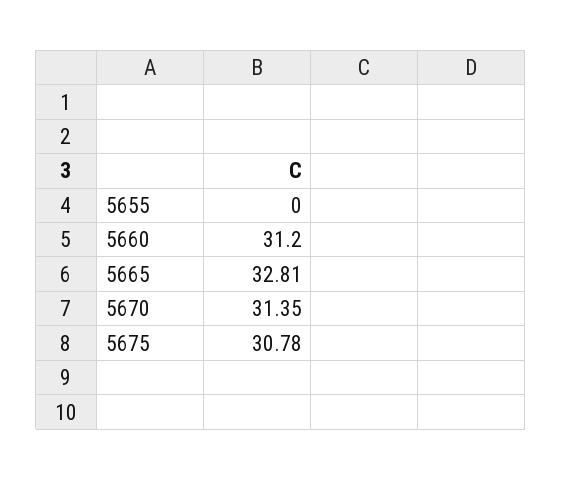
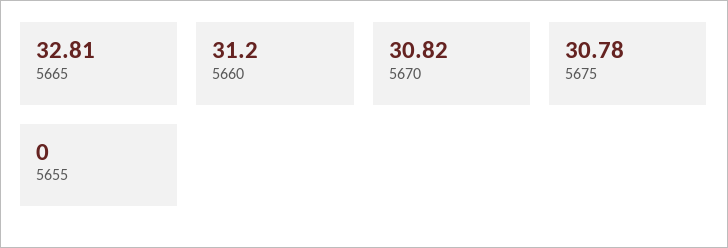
5670: 31.35 -> 30.82

